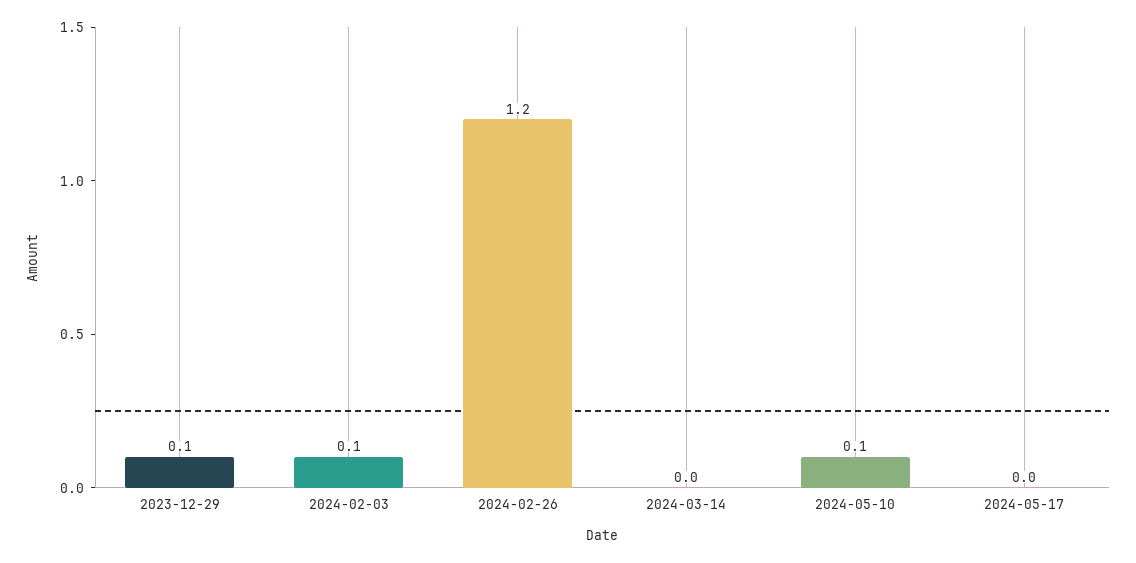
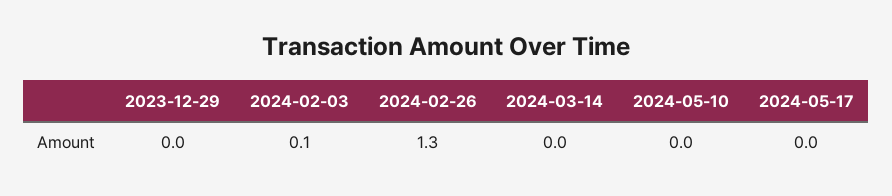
2023-12-29: 0.1 -> 0
2024-02-26: 1.2 -> 1.3
2024-05-10: 0.1 -> 0

